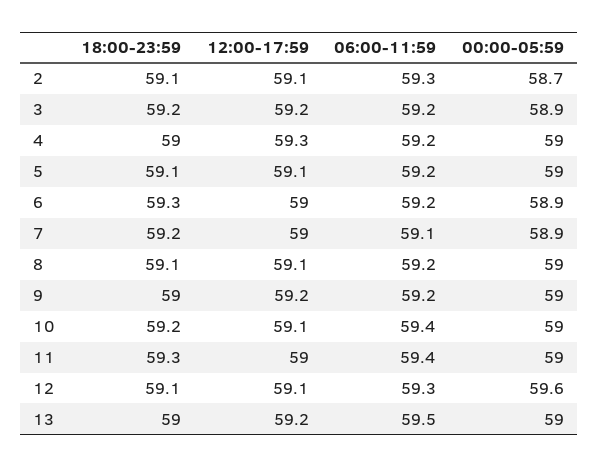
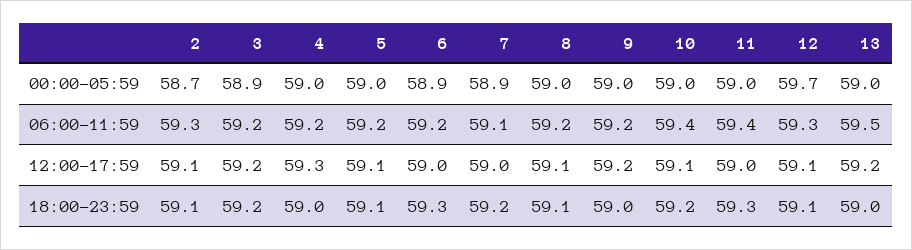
00:00-05:59, 12: 59.6 -> 59.7

